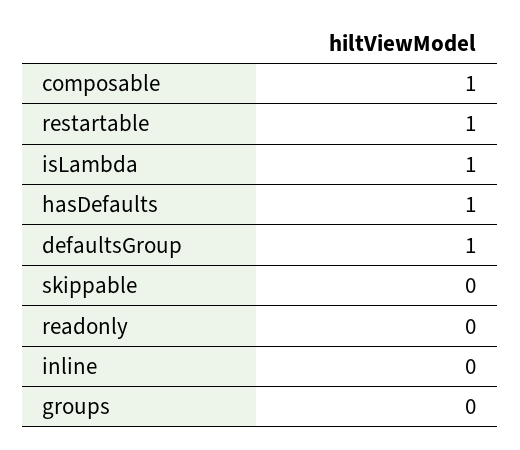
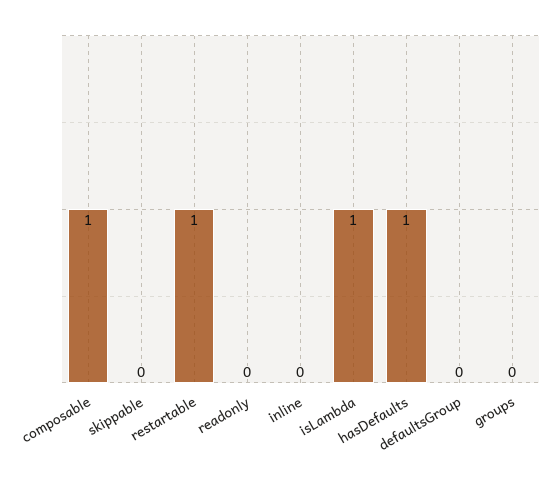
defaultsGroup: 1 -> 0

